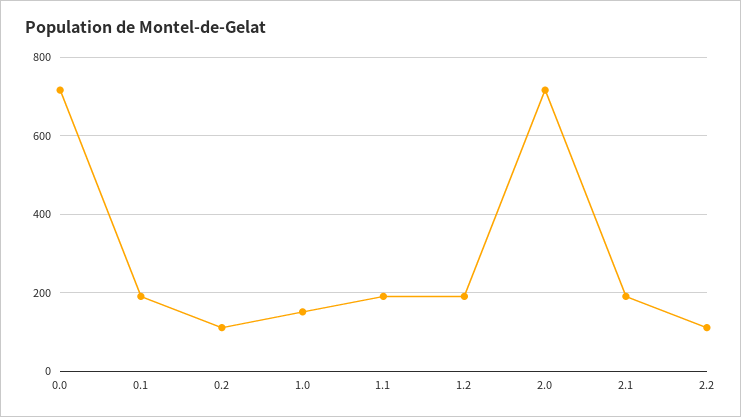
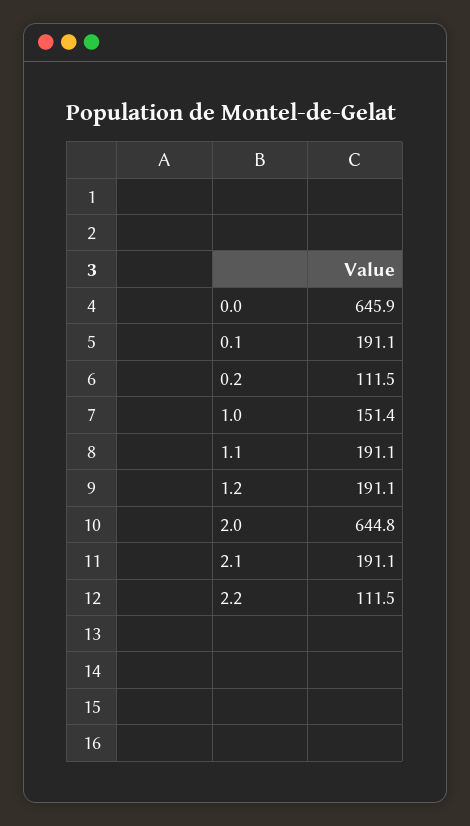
0.0: 720 -> 645.9
2.0: 720 -> 644.8

